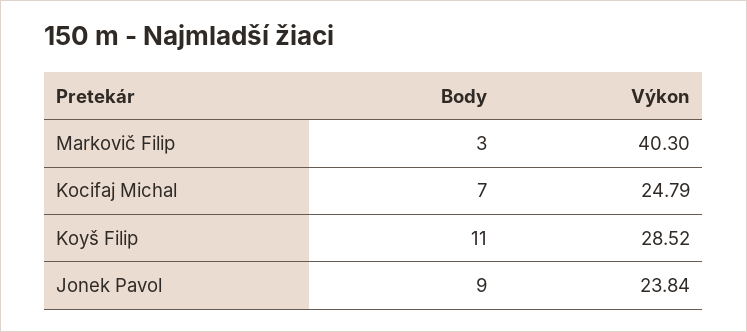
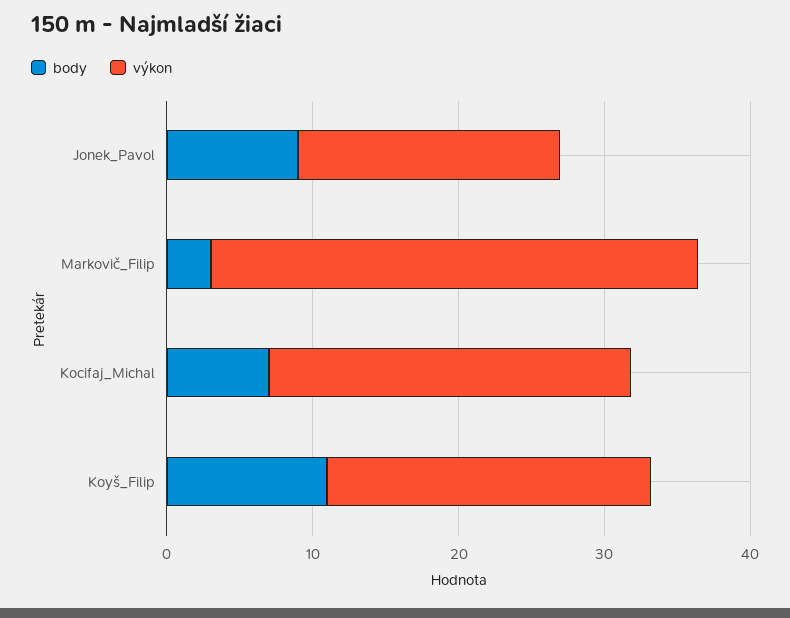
Výkon, Markovič Filip: 40.3 -> 34
Výkon, Koyš Filip: 28.52 -> 22
Výkon, Jonek Pavol: 23.84 -> 18

